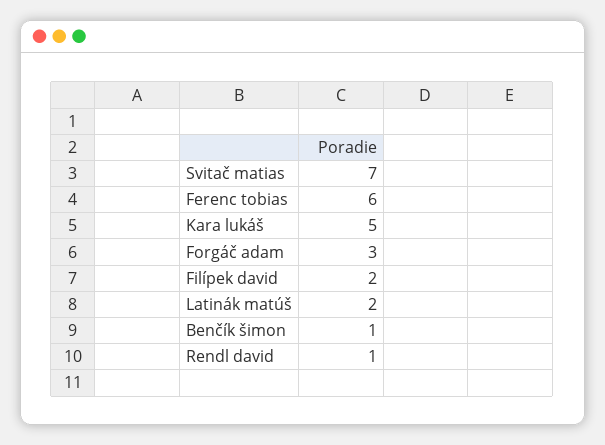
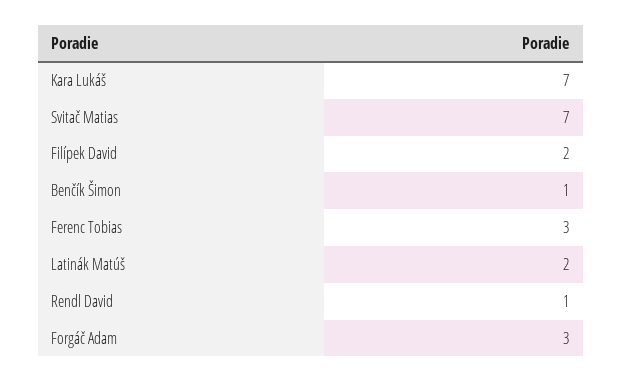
Ferenc tobias: 6 -> 3
Kara lukáš: 5 -> 7

